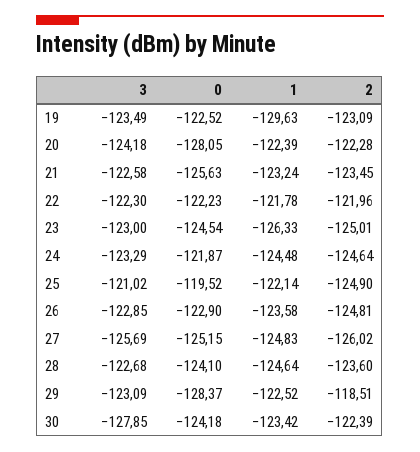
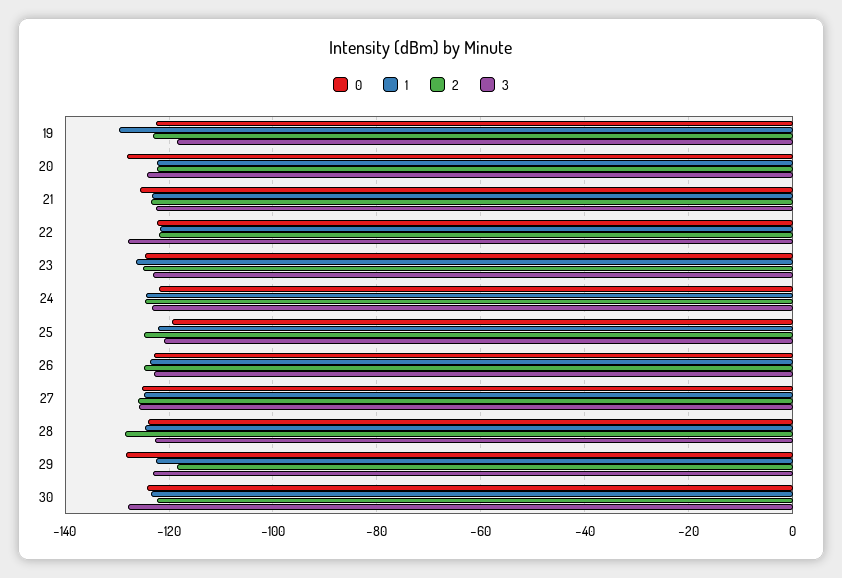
3, 19: -123.49 -> -118
3, 22: -122.3 -> -128
2, 28: -123.6 -> -128

